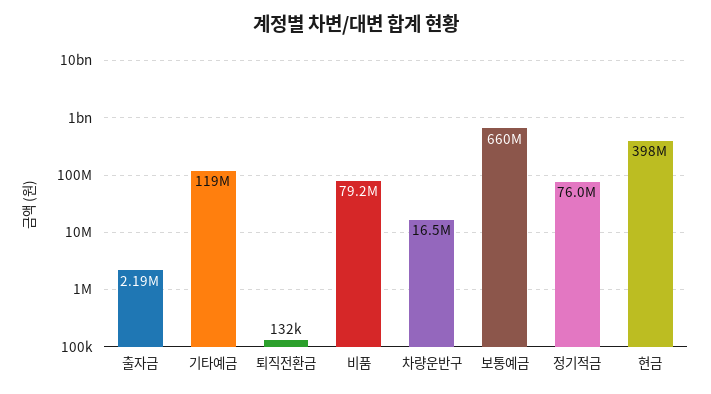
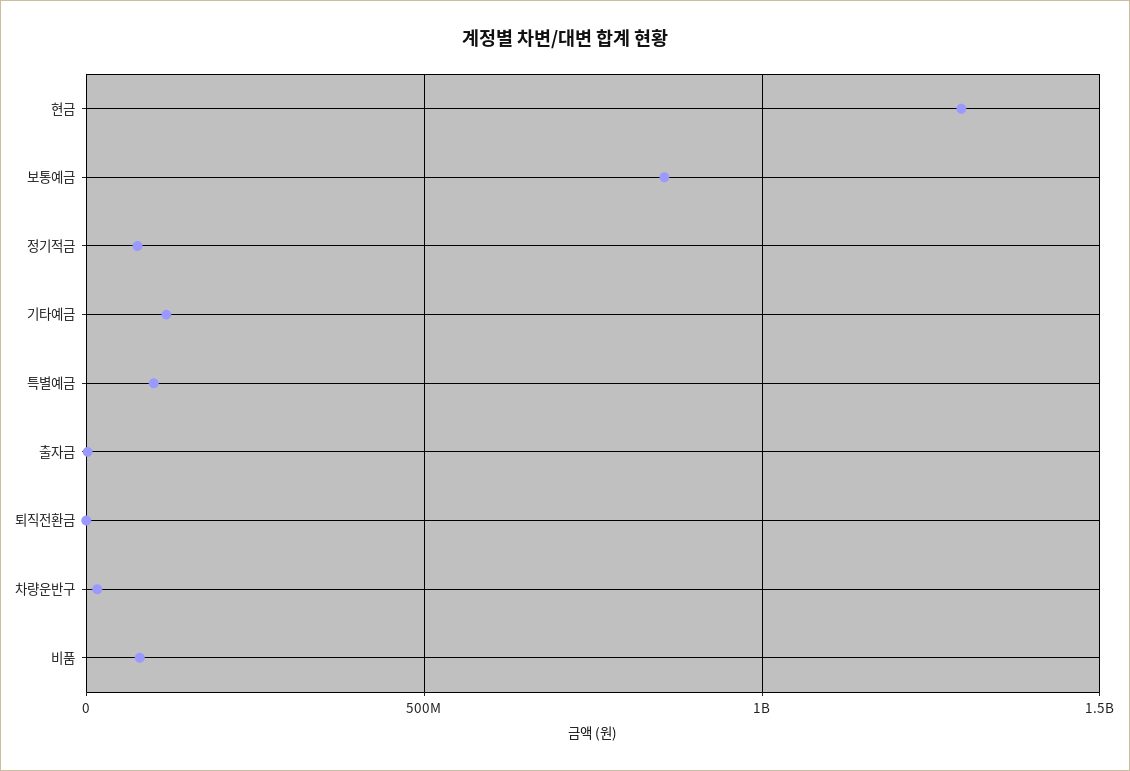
보통예금: 660000000 -> 850000000
현금: 398000000 -> 1300000000
특별예금: none -> 100000000

